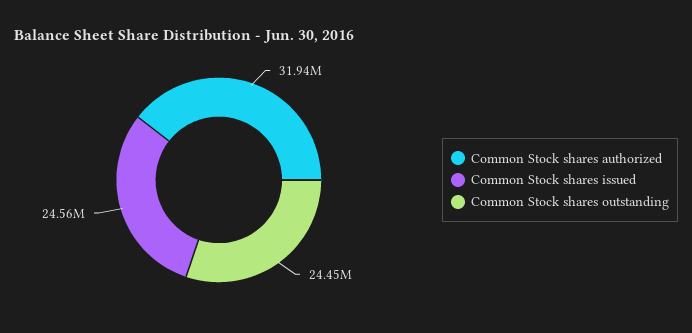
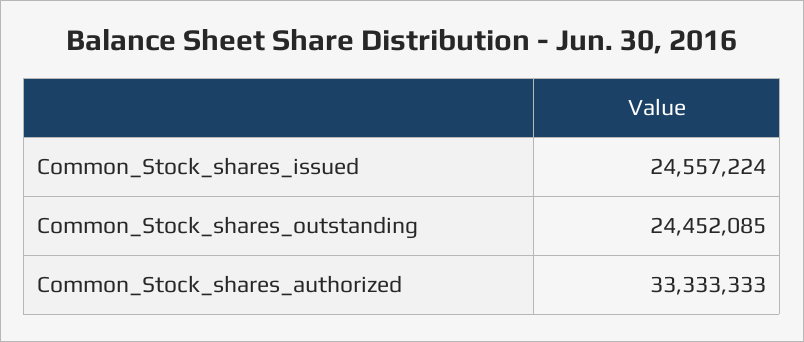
Common Stock shares authorized: 31940000 -> 33333333

